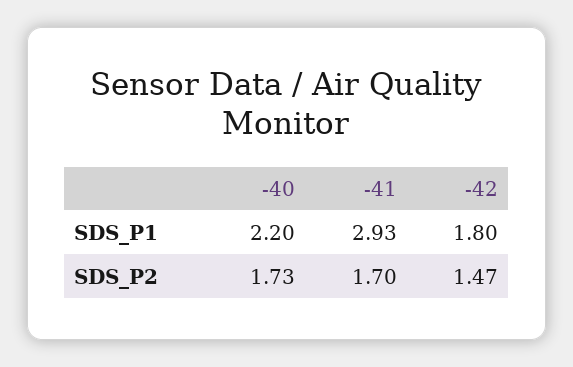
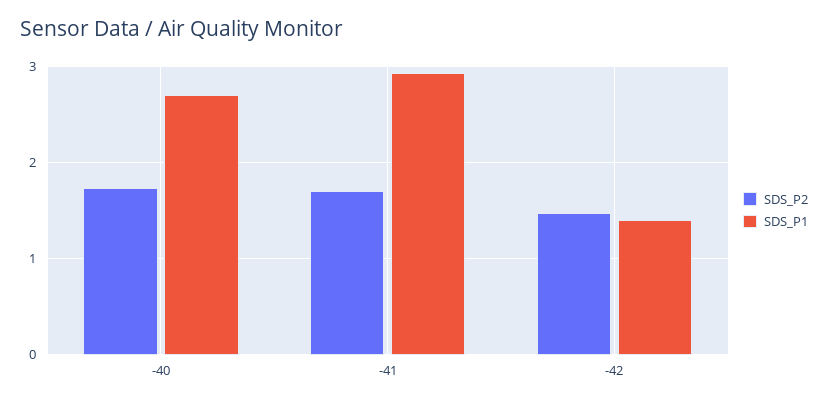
SDS_P1, -40: 2.2 -> 2.7
SDS_P1, -42: 1.8 -> 1.4

